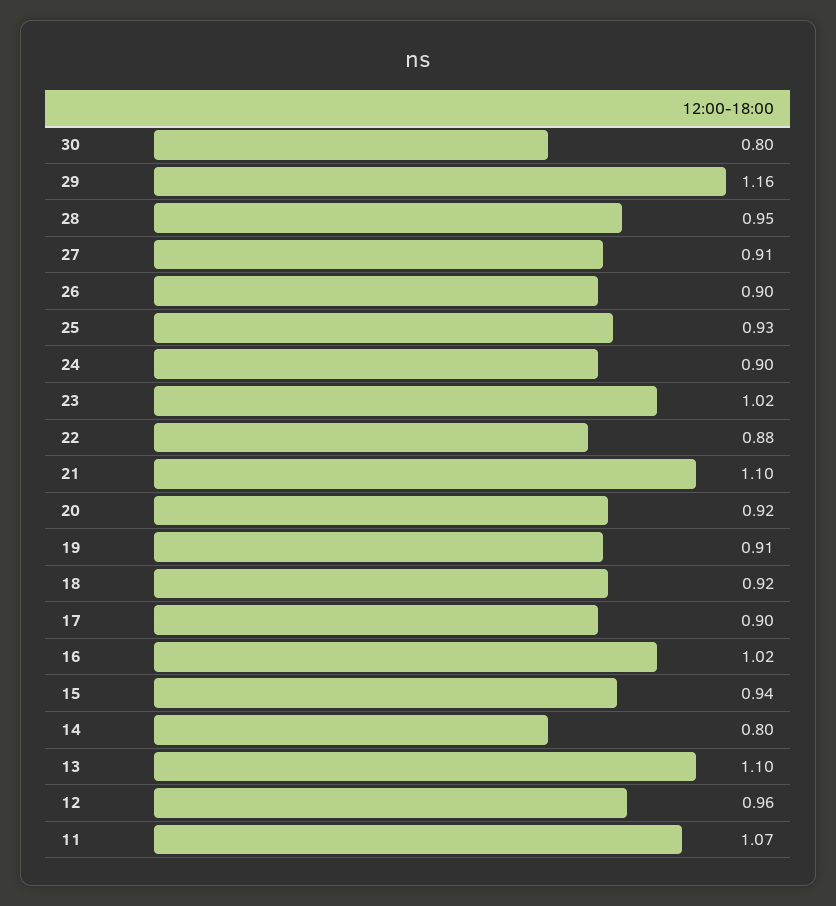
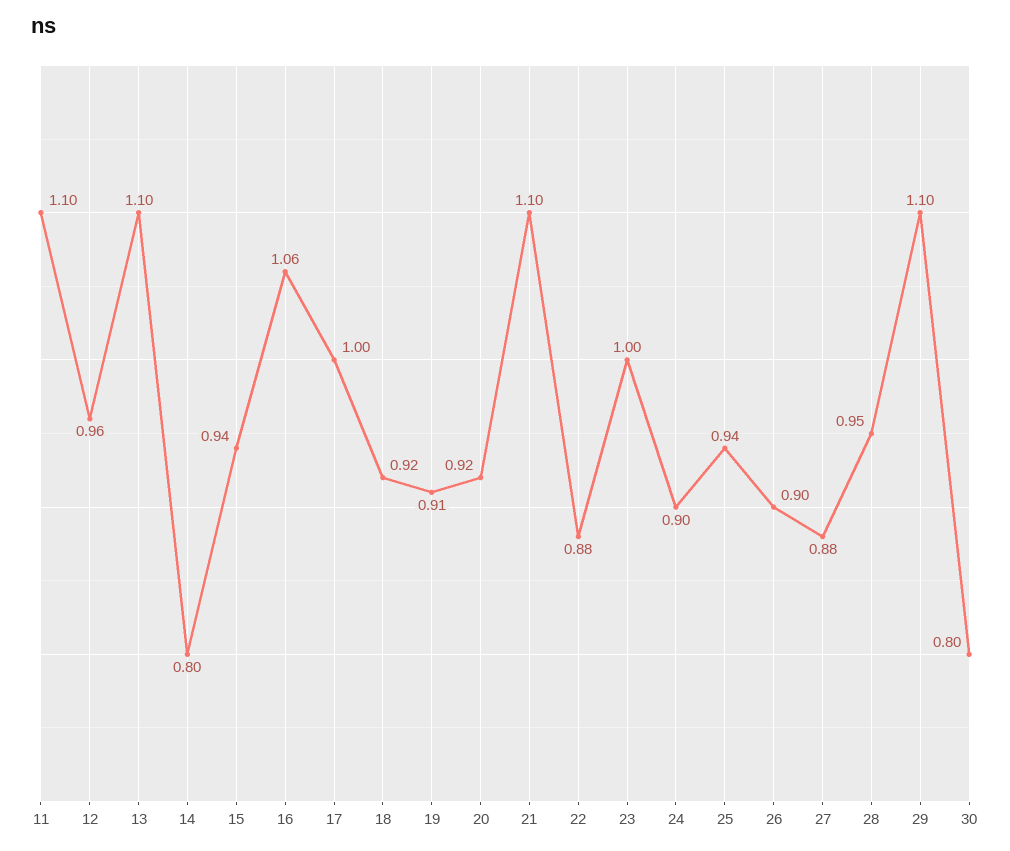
29: 1.16 -> 1.1
27: 0.91 -> 0.88
25: 0.93 -> 0.94
23: 1.02 -> 1
17: 0.9 -> 1
16: 1.02 -> 1.06
11: 1.07 -> 1.1

